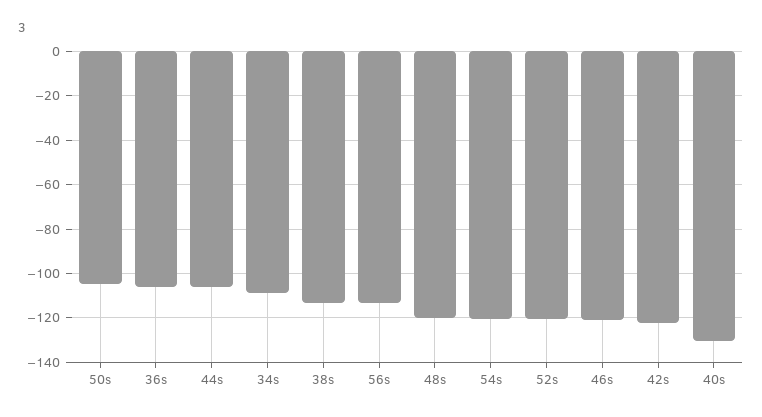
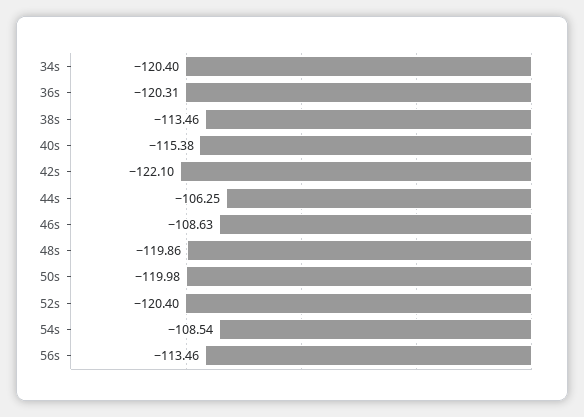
50s: -105 -> -119.98
36s: -105 -> -120.31
34s: -110 -> -120.4
54s: -120 -> -108.54
46s: -120 -> -108.63
40s: -130 -> -115.38

